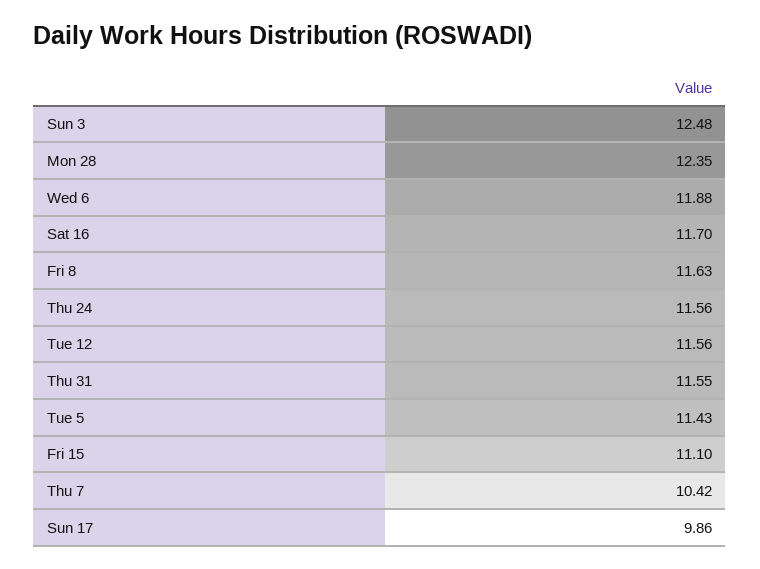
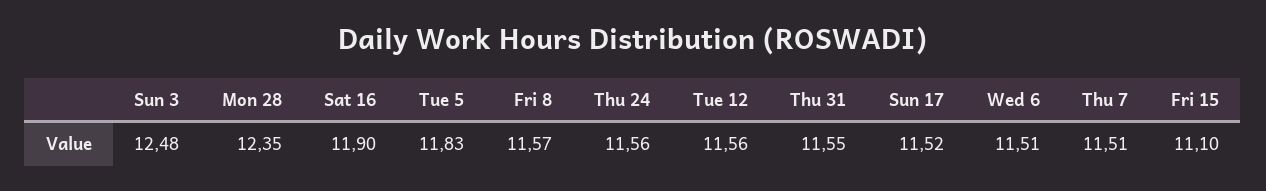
Wed 6: 11.88 -> 11.51
Sat 16: 11.7 -> 11.9
Fri 8: 11.63 -> 11.57
Tue 5: 11.43 -> 11.83
Thu 7: 10.42 -> 11.51
Sun 17: 9.86 -> 11.52

